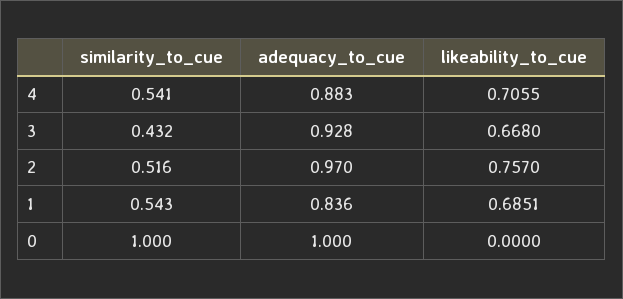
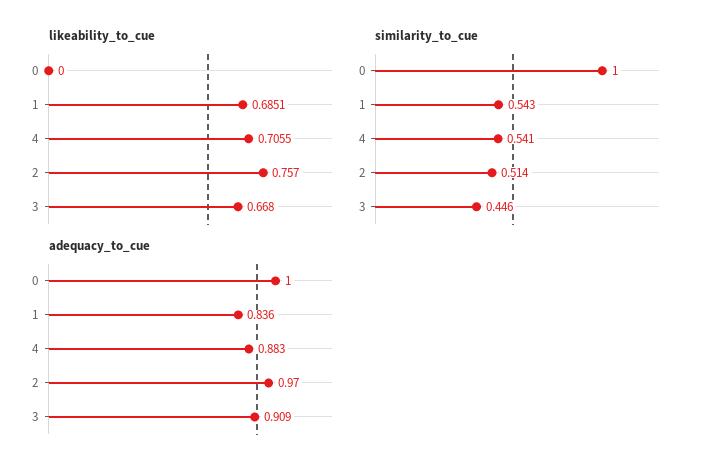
similarity_to_cue, 3: 0.432 -> 0.446
adequacy_to_cue, 3: 0.928 -> 0.909
similarity_to_cue, 2: 0.516 -> 0.514

